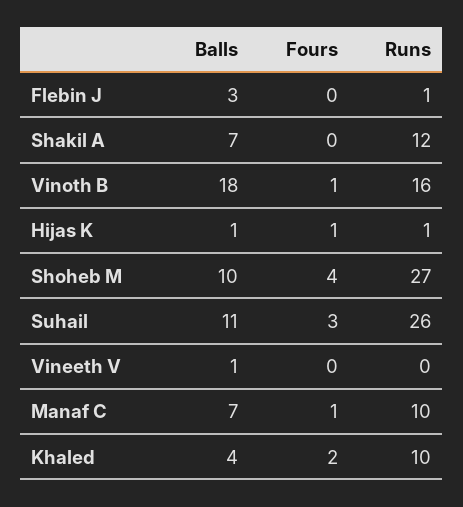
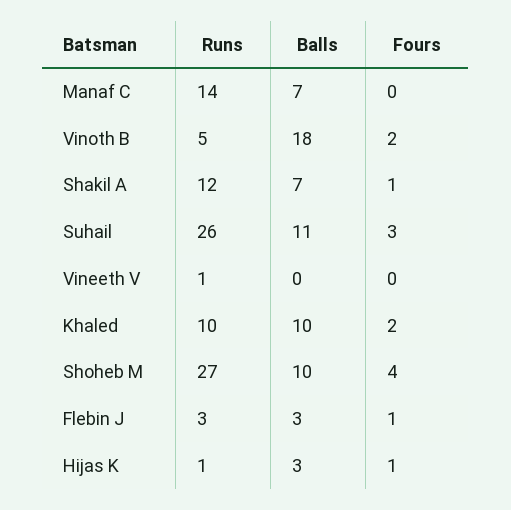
Fours, Flebin J: 0 -> 1
Runs, Flebin J: 1 -> 3
Fours, Shakil A: 0 -> 1
Fours, Vinoth B: 1 -> 2
Runs, Vinoth B: 16 -> 5
Balls, Hijas K: 1 -> 3
Balls, Vineeth V: 1 -> 0
Runs, Vineeth V: 0 -> 1
Fours, Manaf C: 1 -> 0
Runs, Manaf C: 10 -> 14
Balls, Khaled: 4 -> 10

